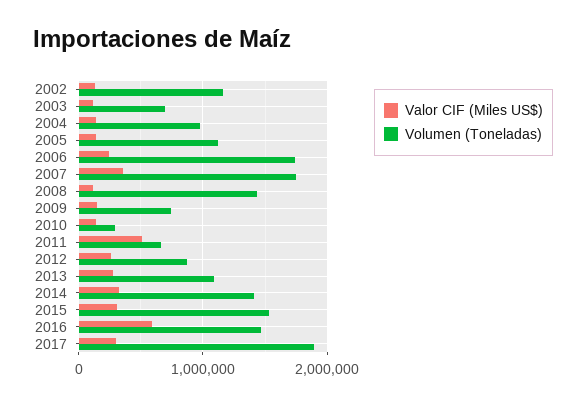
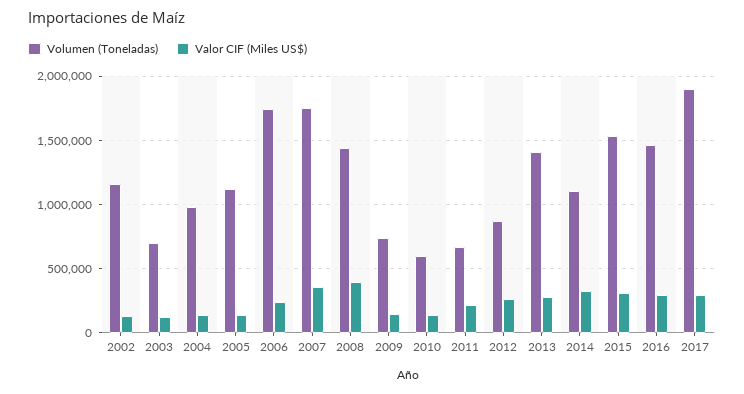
Valor CIF (Miles US$), 2008: 100000 -> 400000
Volumen (Toneladas), 2010: 300000 -> 600000
Valor CIF (Miles US$), 2011: 500000 -> 200000
Volumen (Toneladas), 2013: 1100000 -> 1400000
Volumen (Toneladas), 2014: 1400000 -> 1100000
Valor CIF (Miles US$), 2016: 600000 -> 300000

